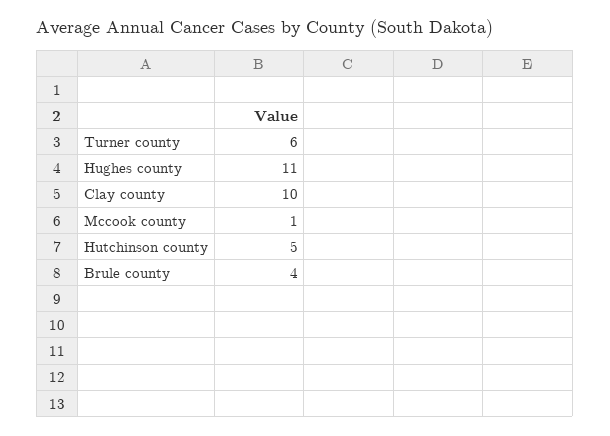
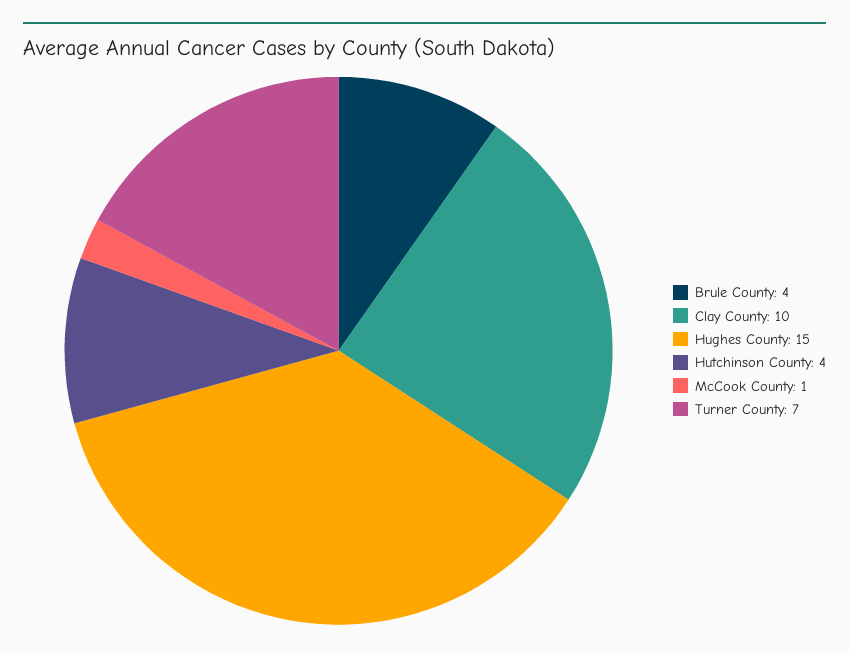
Turner county: 6 -> 7
Hughes county: 11 -> 15
Hutchinson county: 5 -> 4

